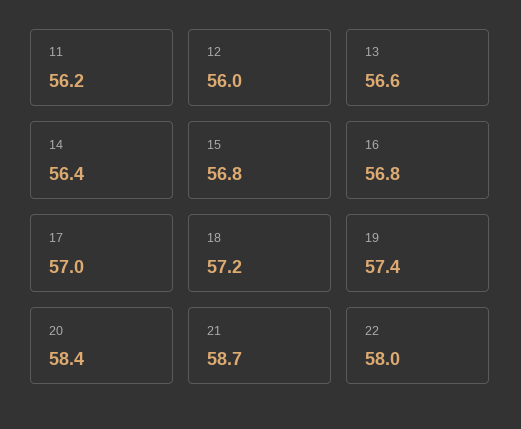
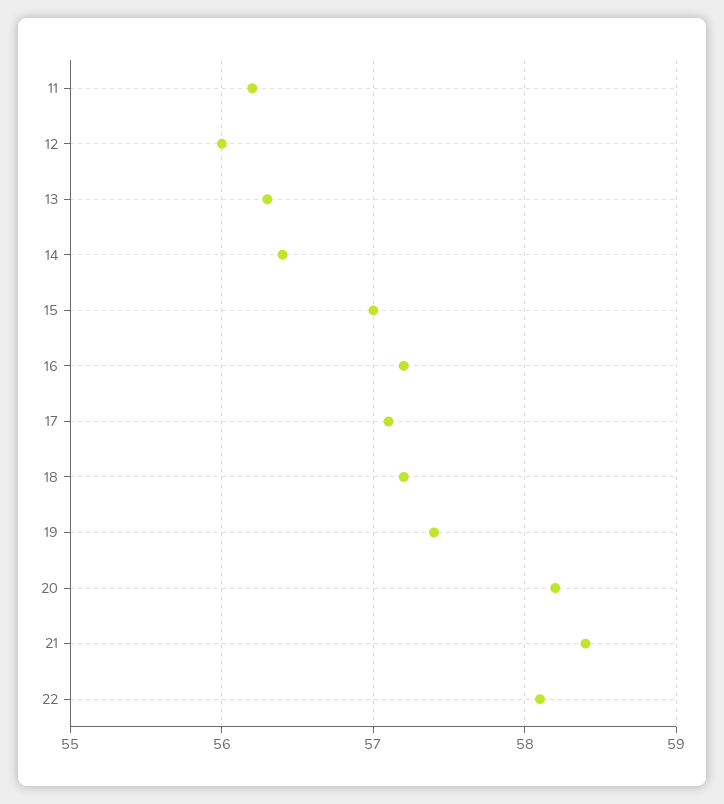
13: 56.6 -> 56.3
15: 56.8 -> 57
16: 56.8 -> 57.2
17: 57 -> 57.1
20: 58.4 -> 58.2
21: 58.7 -> 58.4
22: 58 -> 58.1

